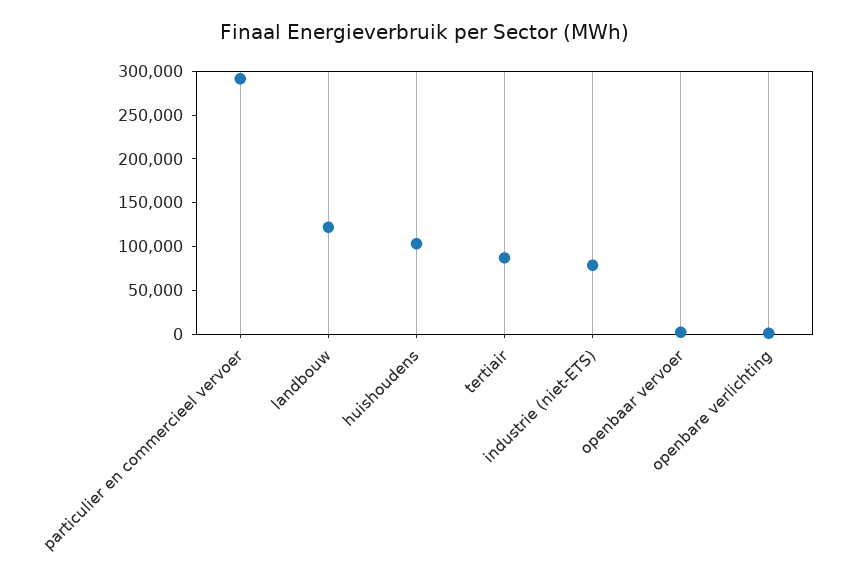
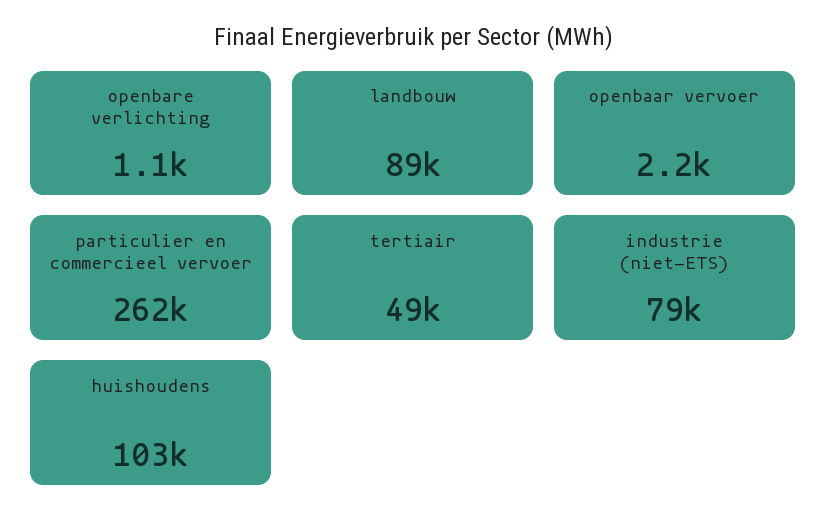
particulier en commercieel vervoer: 290000 -> 262000
landbouw: 120000 -> 89000
tertiair: 90000 -> 49000

